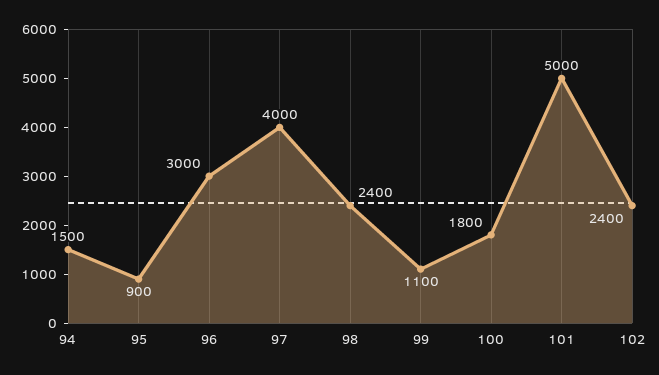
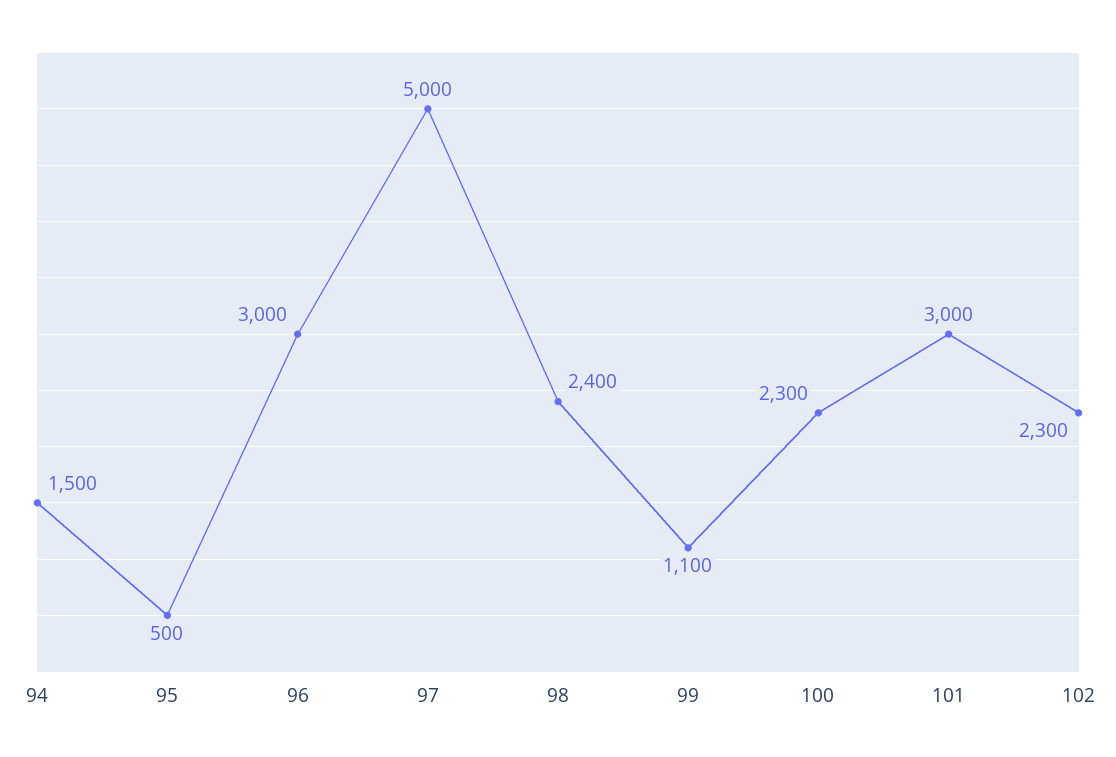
95: 900 -> 500
97: 4000 -> 5000
100: 1800 -> 2300
101: 5000 -> 3000
102: 2400 -> 2300

